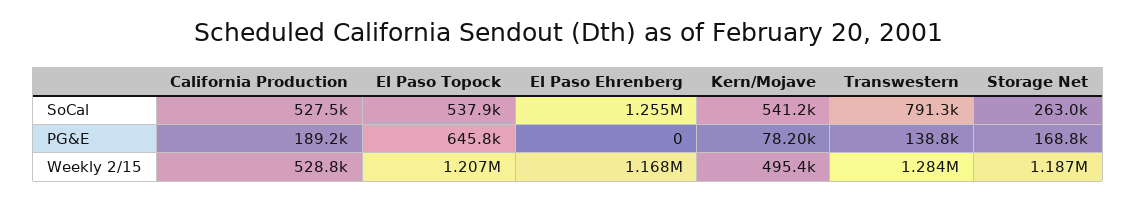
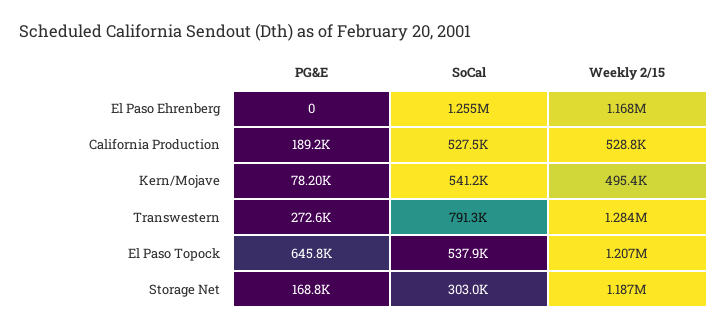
Storage Net, SoCal: 263000 -> 303000
Transwestern, PG&E: 138800 -> 272600

